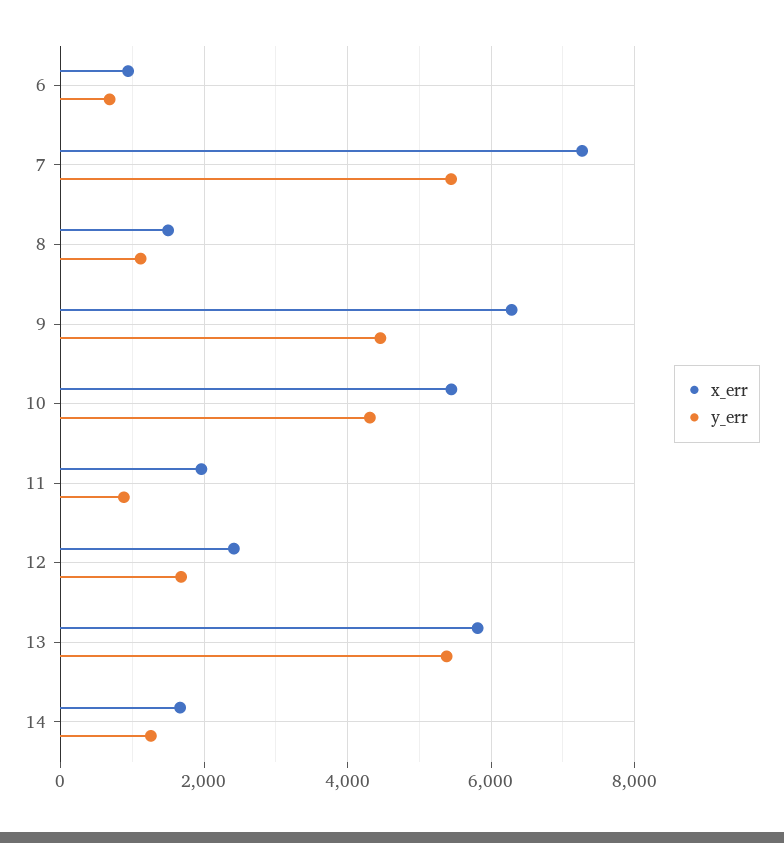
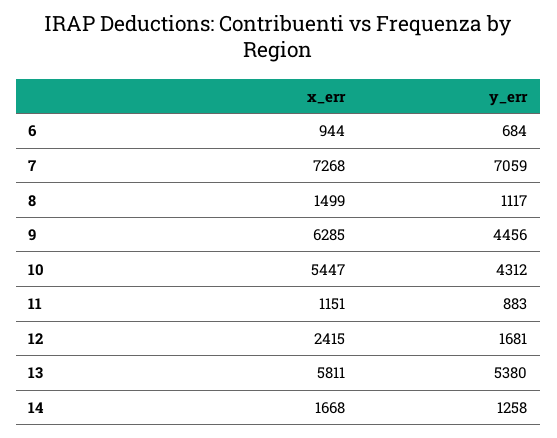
y_err, 7: 5400 -> 7059
x_err, 11: 2000 -> 1151

